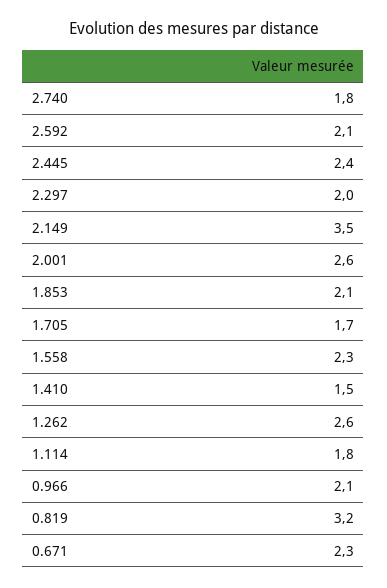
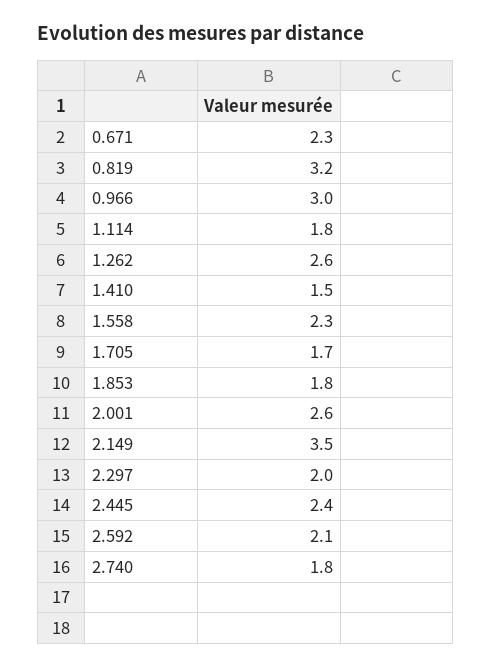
1.853: 2.1 -> 1.8
0.966: 2.1 -> 3

